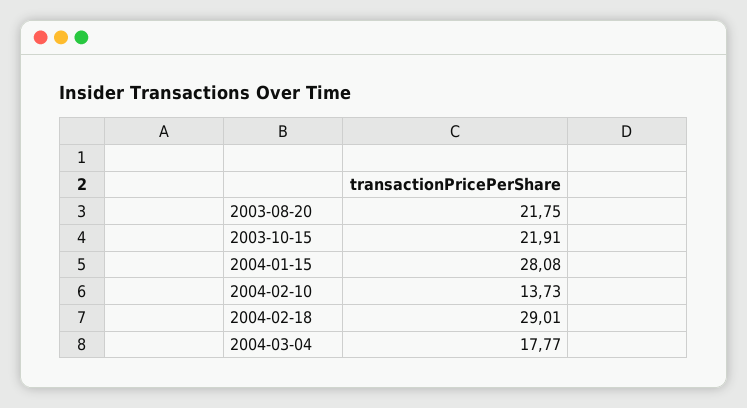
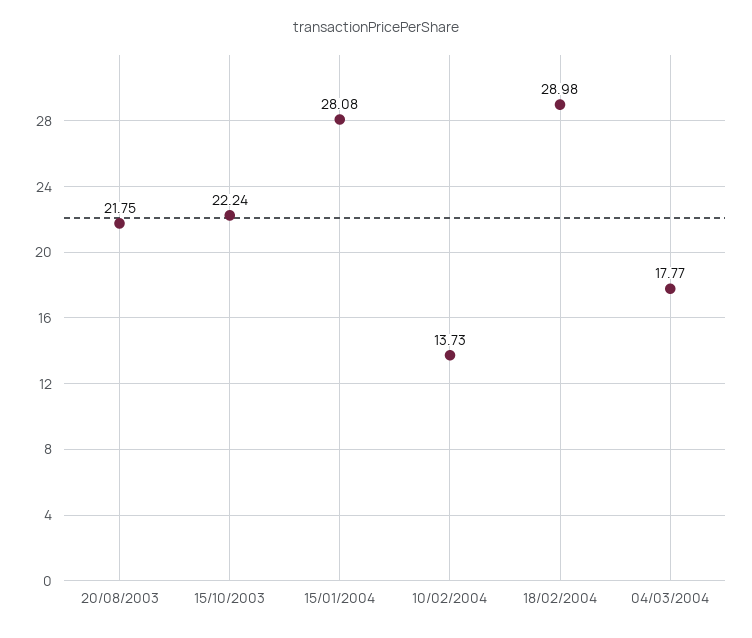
2003-10-15: 21.91 -> 22.24
2004-02-18: 29.01 -> 28.98

